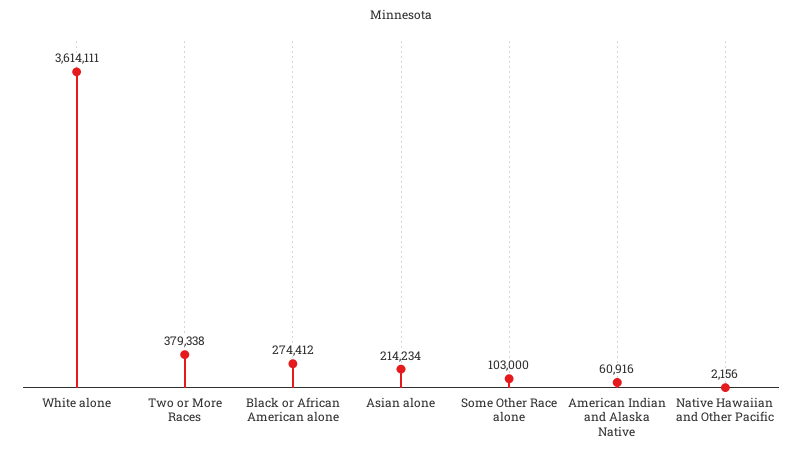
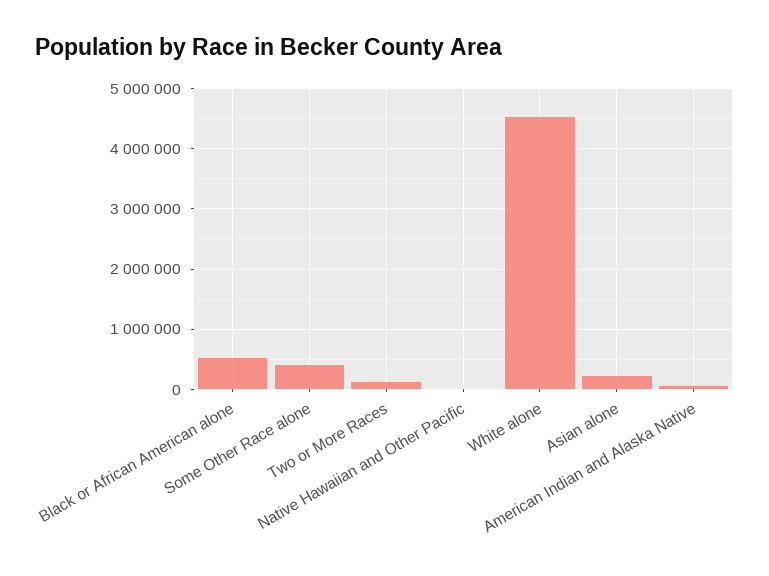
White alone: 3614111 -> 4500000
Two or More Races: 379338 -> 100000
Black or African American alone: 274412 -> 500000
Some Other Race alone: 103000 -> 400000

